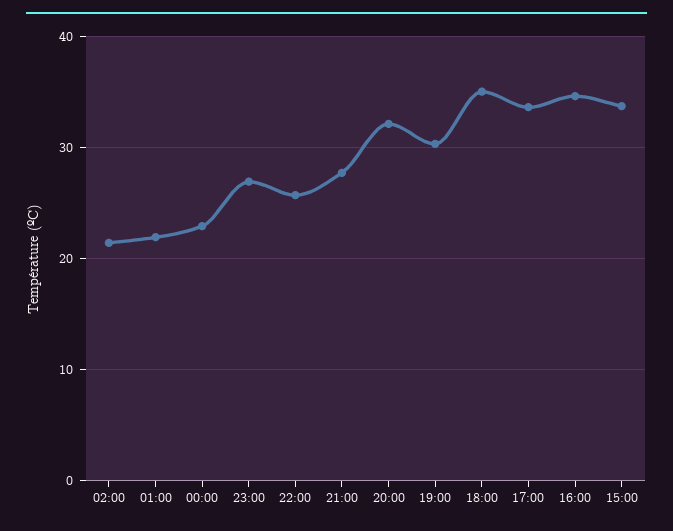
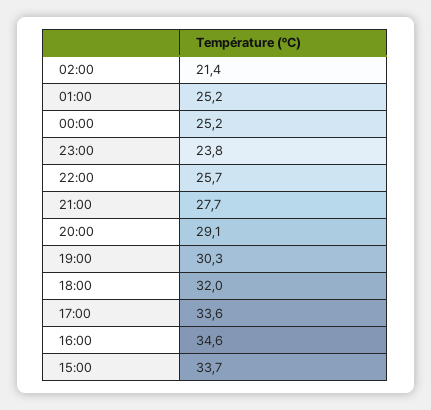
01:00: 22 -> 25.2
00:00: 23 -> 25.2
23:00: 27 -> 23.8
20:00: 32 -> 29.1
18:00: 35 -> 32

